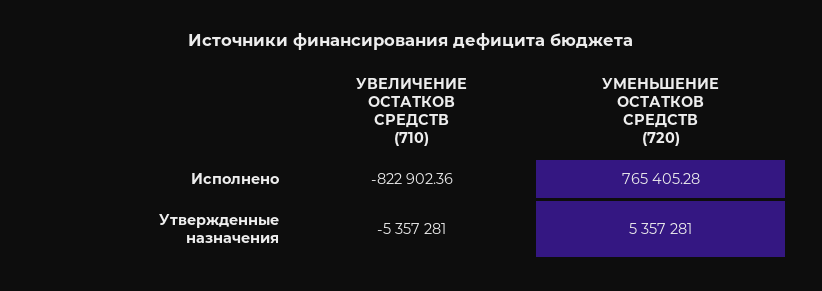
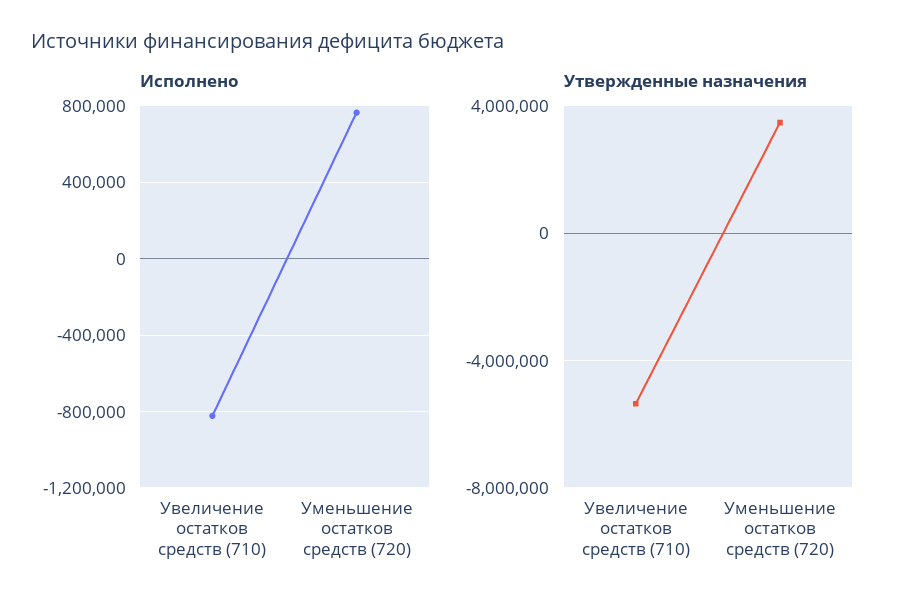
Утвержденные назначения, УМЕНЬШЕНИЕ ОСТАТКОВ СРЕДСТВ (720): 5357281 -> 3500000

